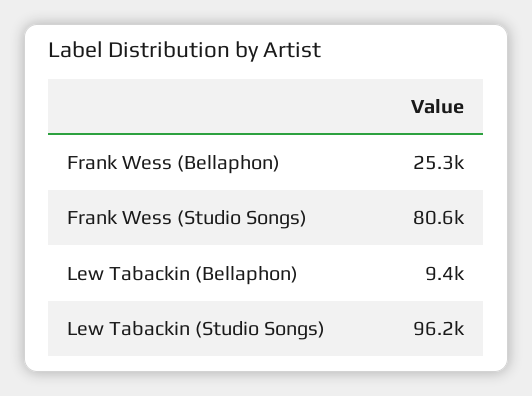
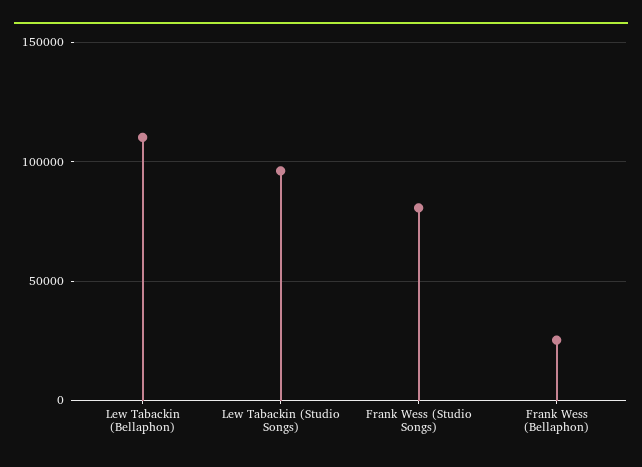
Lew Tabackin (Bellaphon): 9400 -> 110000

